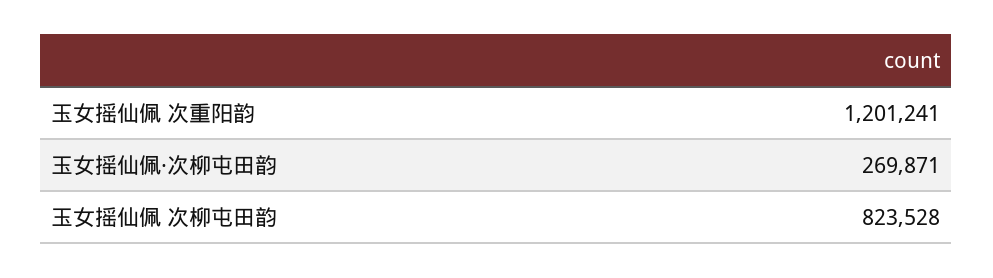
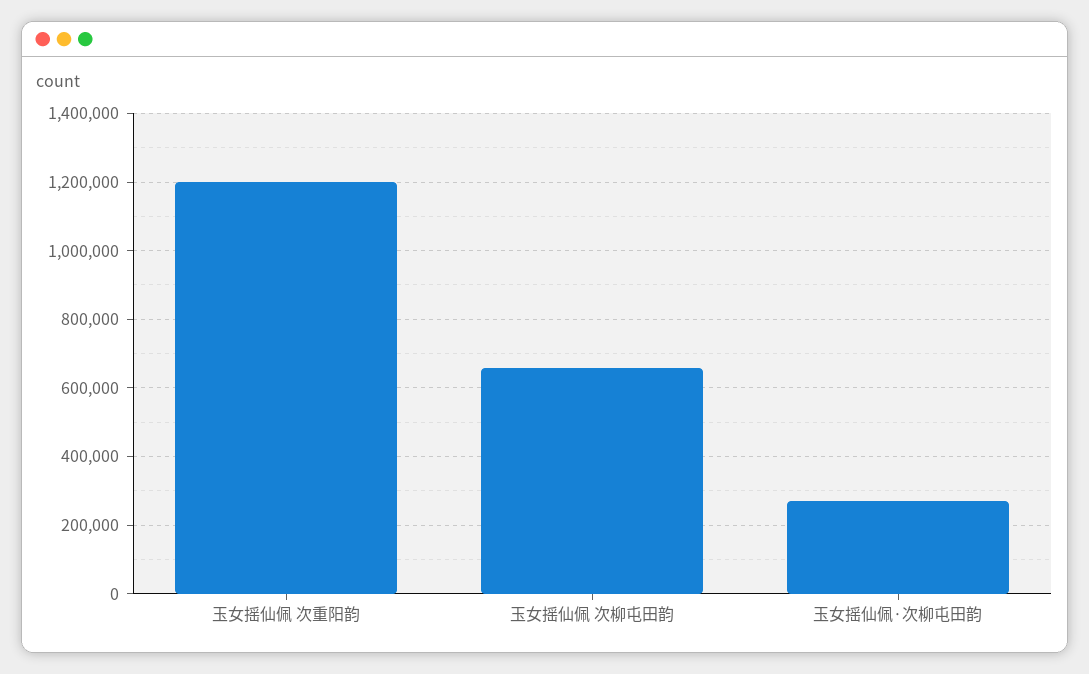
玉女摇仙佩 次柳屯田韵: 823528 -> 660000

